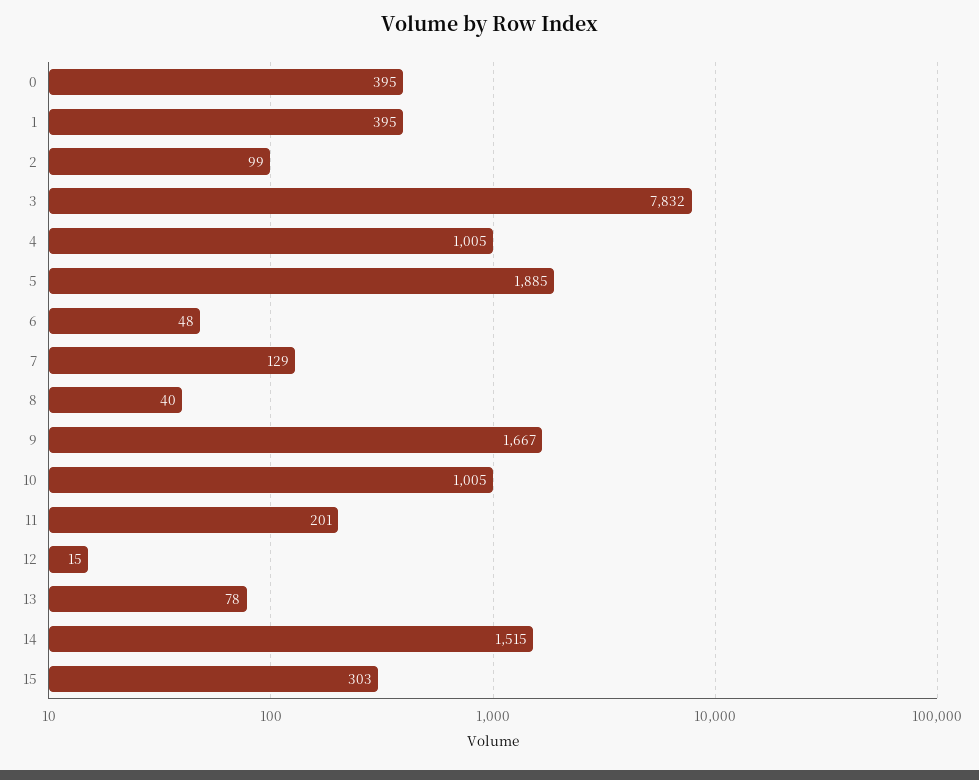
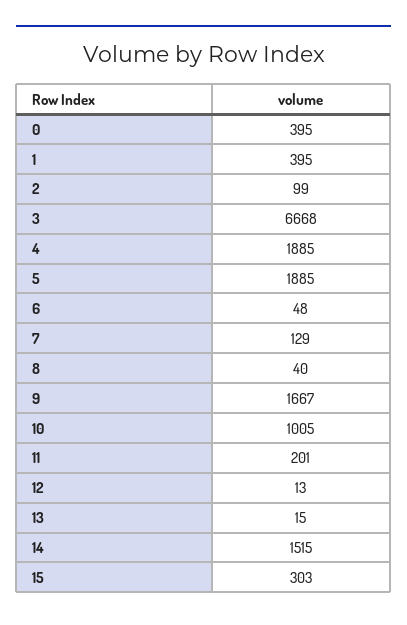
3: 7832 -> 6668
4: 1005 -> 1885
12: 15 -> 13
13: 78 -> 15

